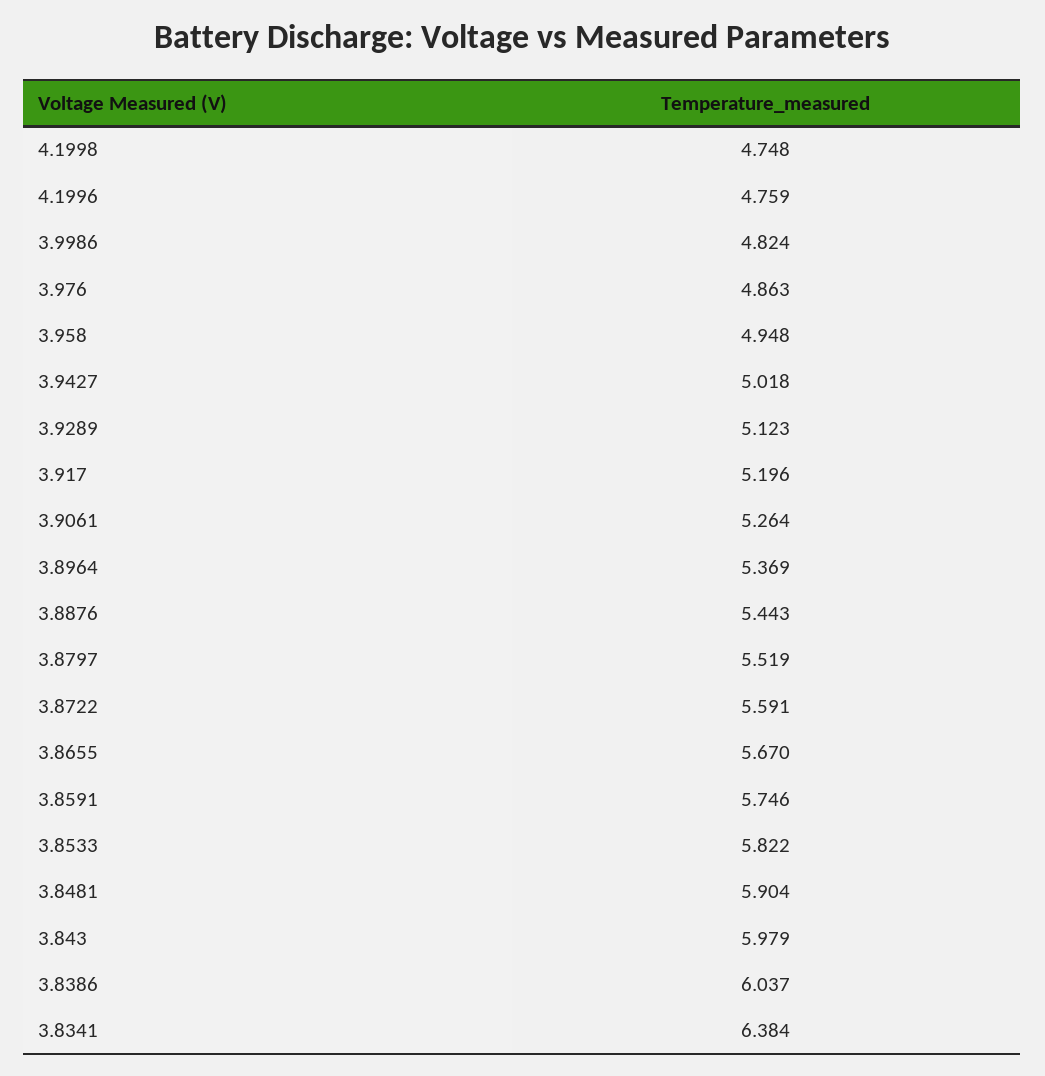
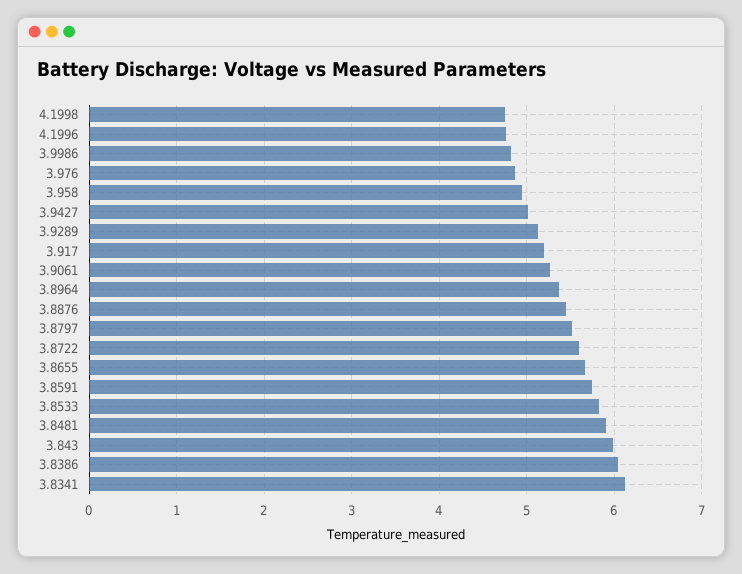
3.8341: 6.384 -> 6.1

